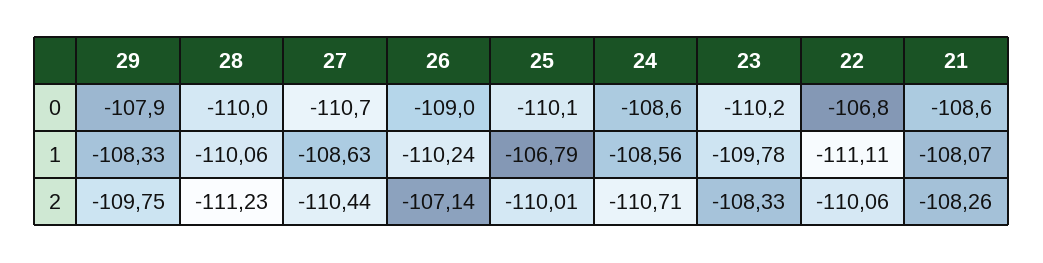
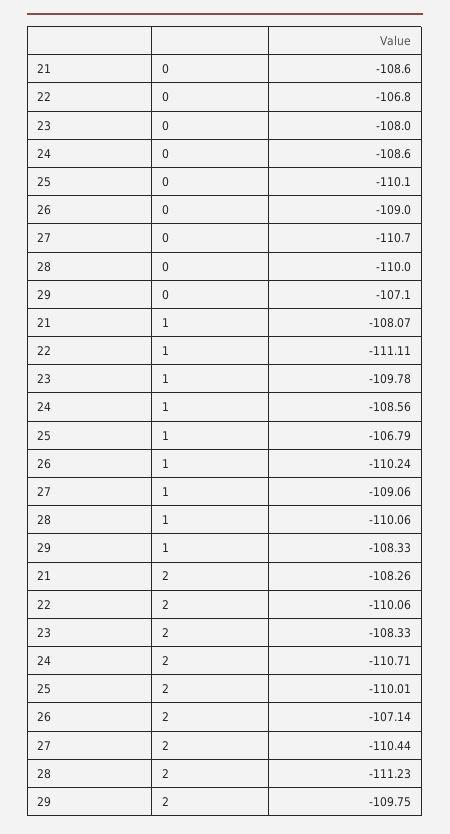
29, 0: -107.9 -> -107.1
23, 0: -110.2 -> -108
27, 1: -108.63 -> -109.06

